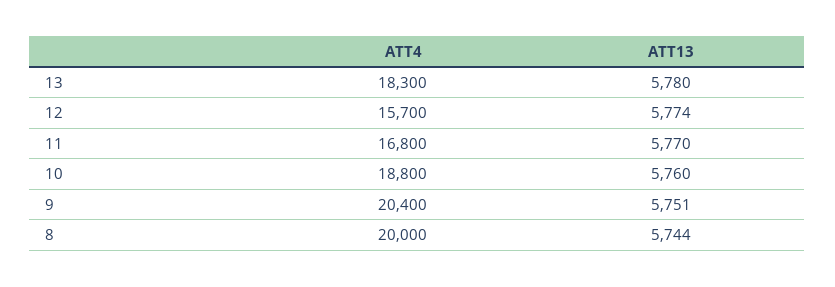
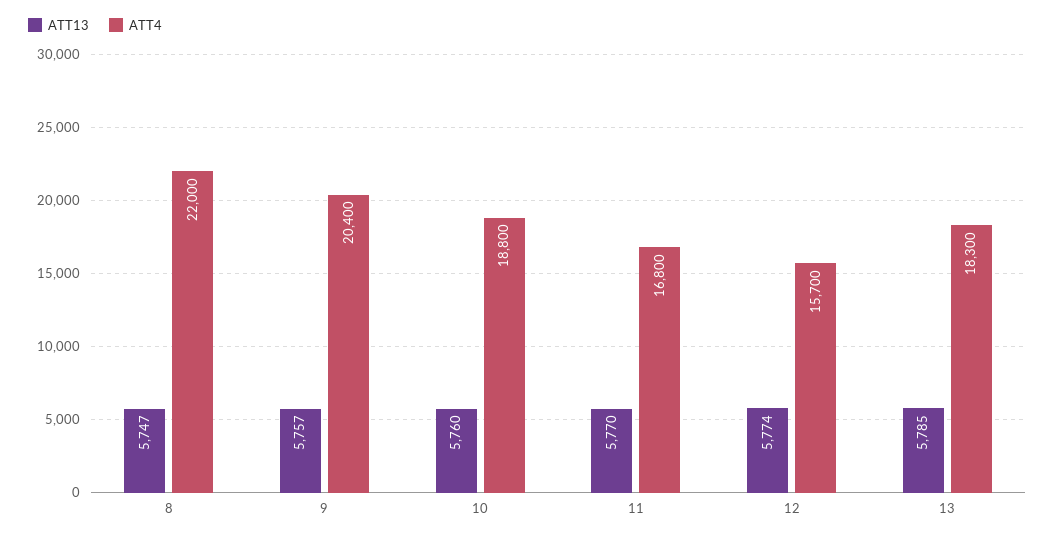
ATT13, 13: 5780 -> 5785
ATT13, 9: 5751 -> 5757
ATT4, 8: 20000 -> 22000
ATT13, 8: 5744 -> 5747

